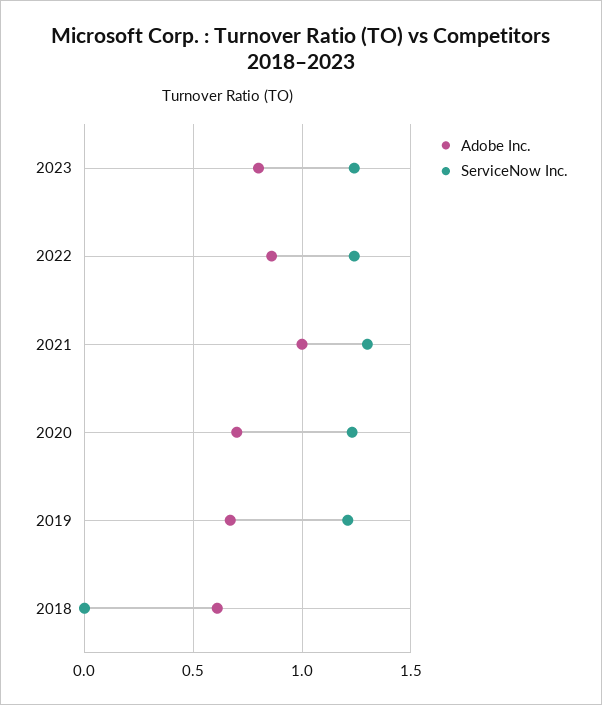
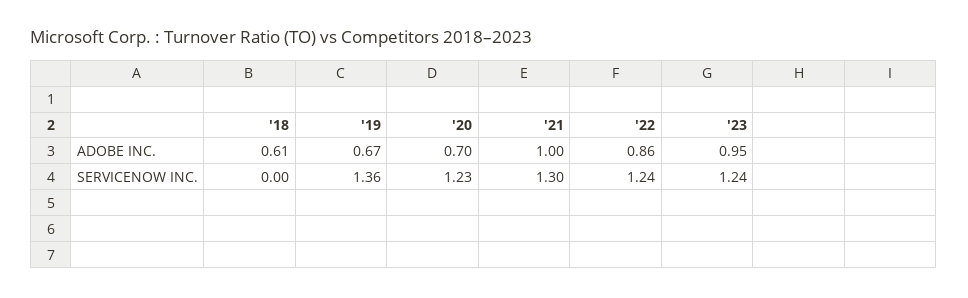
Adobe Inc., 2023: 0.8 -> 0.95
ServiceNow Inc., 2019: 1.2 -> 1.36

